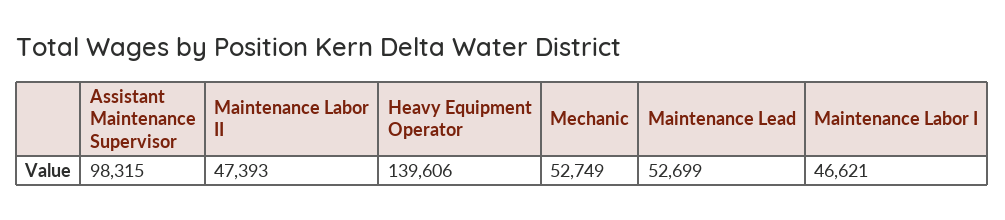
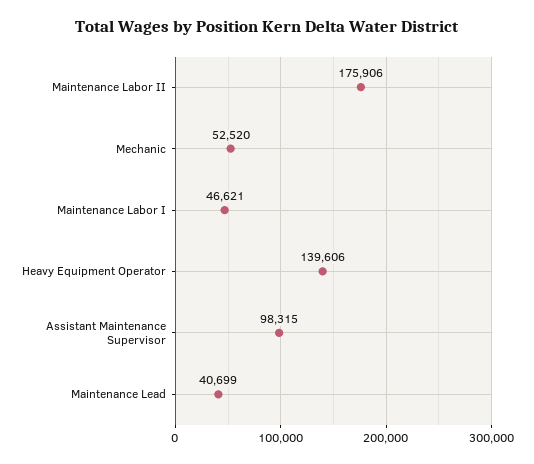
Maintenance Labor II: 47393 -> 175906
Mechanic: 52749 -> 52520
Maintenance Lead: 52699 -> 40699

